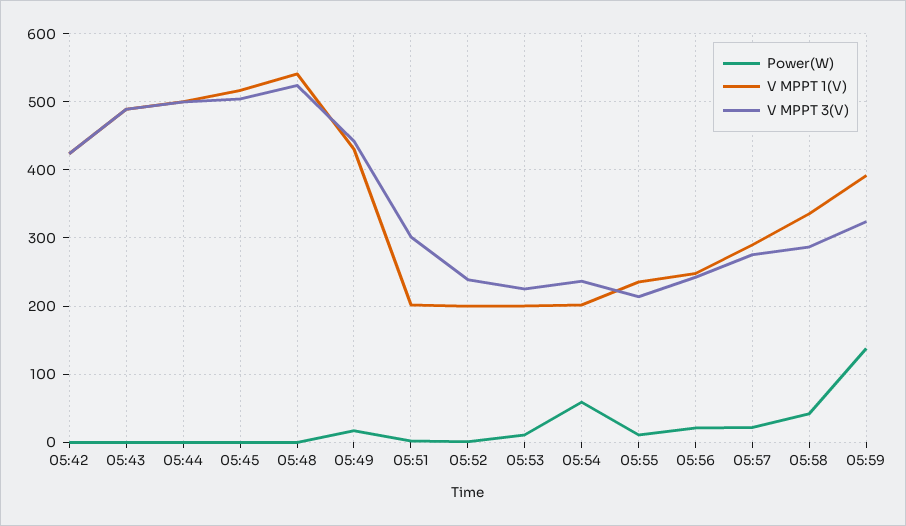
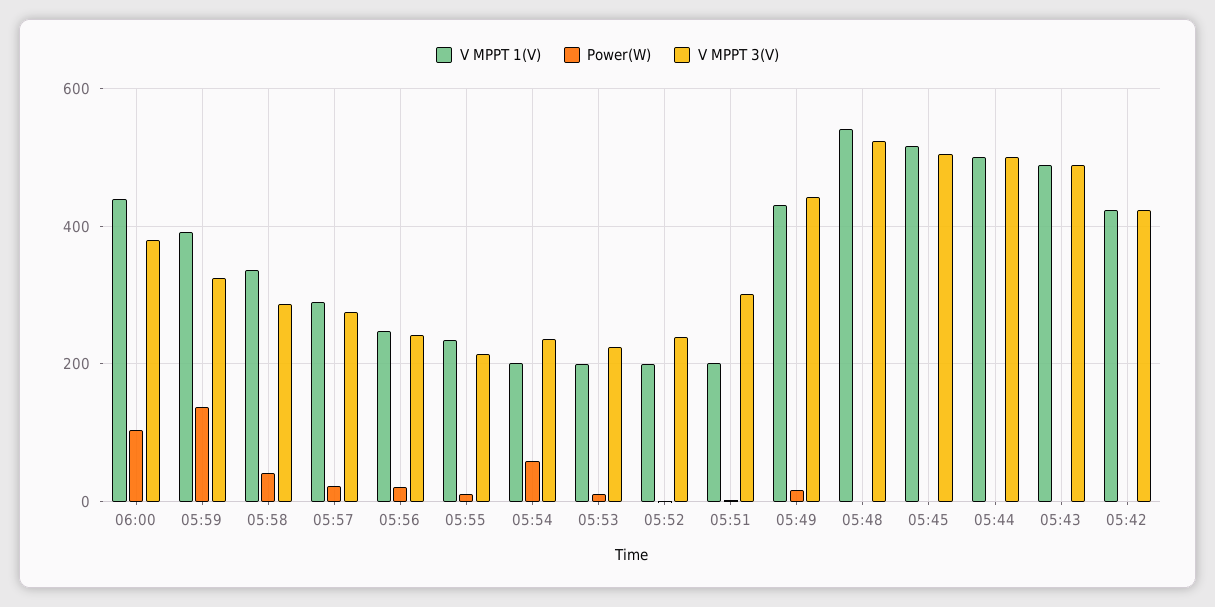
V MPPT 1(V), 06:00: none -> 440
Power(W), 06:00: none -> 100
V MPPT 3(V), 06:00: none -> 380

